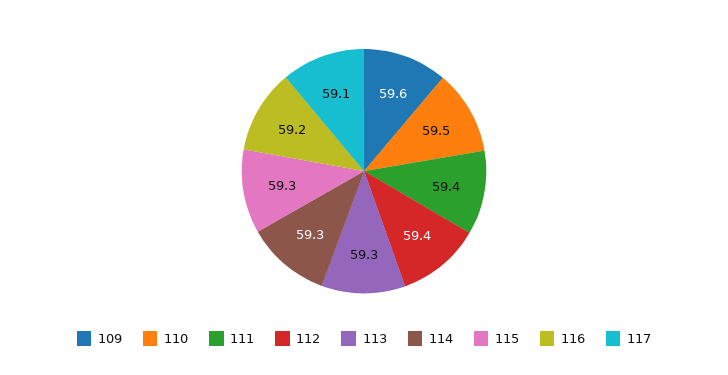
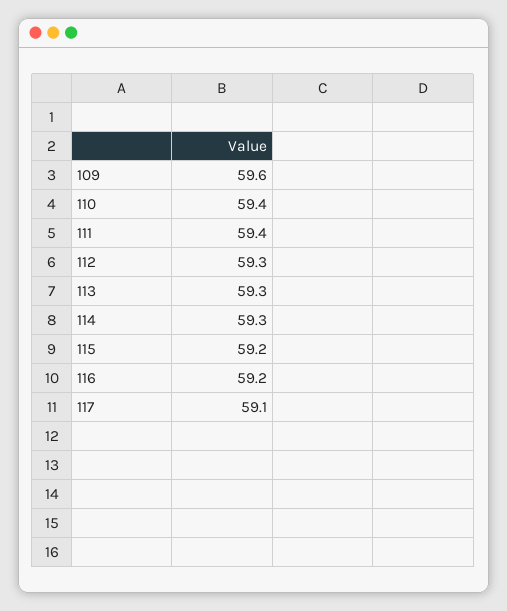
110: 59.5 -> 59.4
112: 59.4 -> 59.3
115: 59.3 -> 59.2

